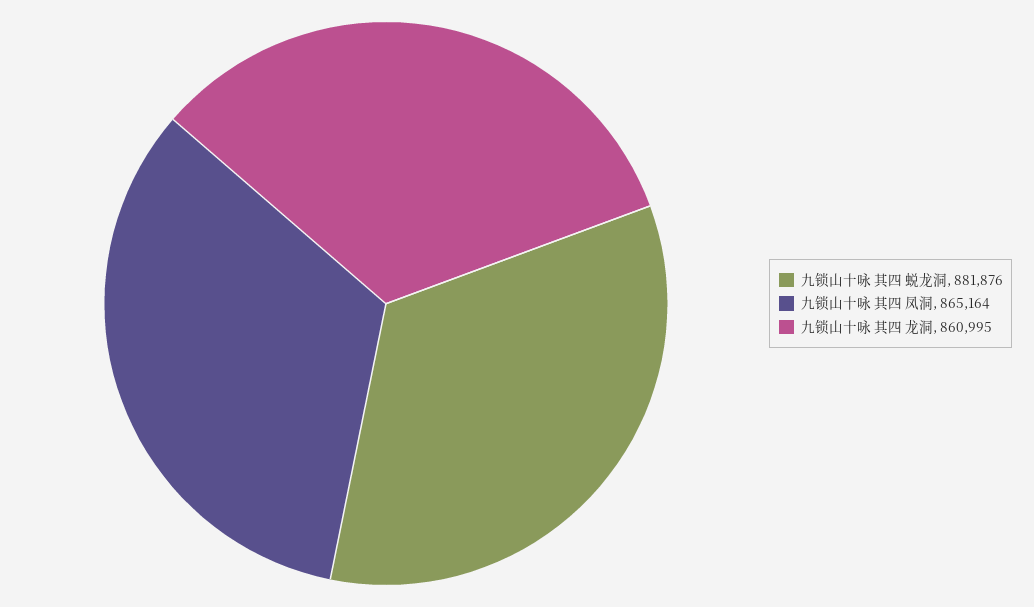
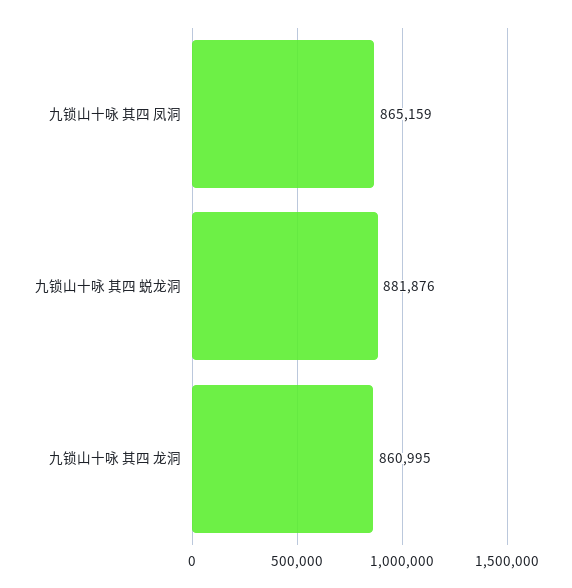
九锁山十咏 其四 凤洞: 865164 -> 865159

